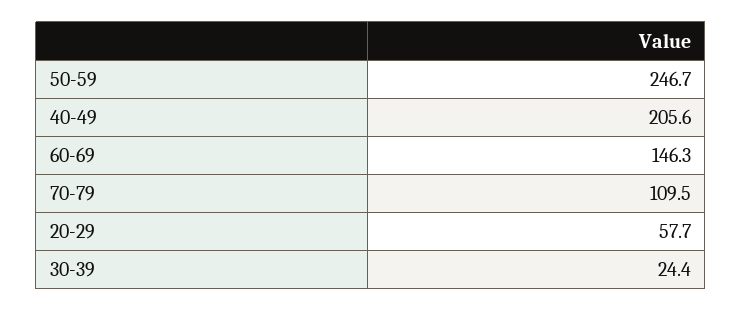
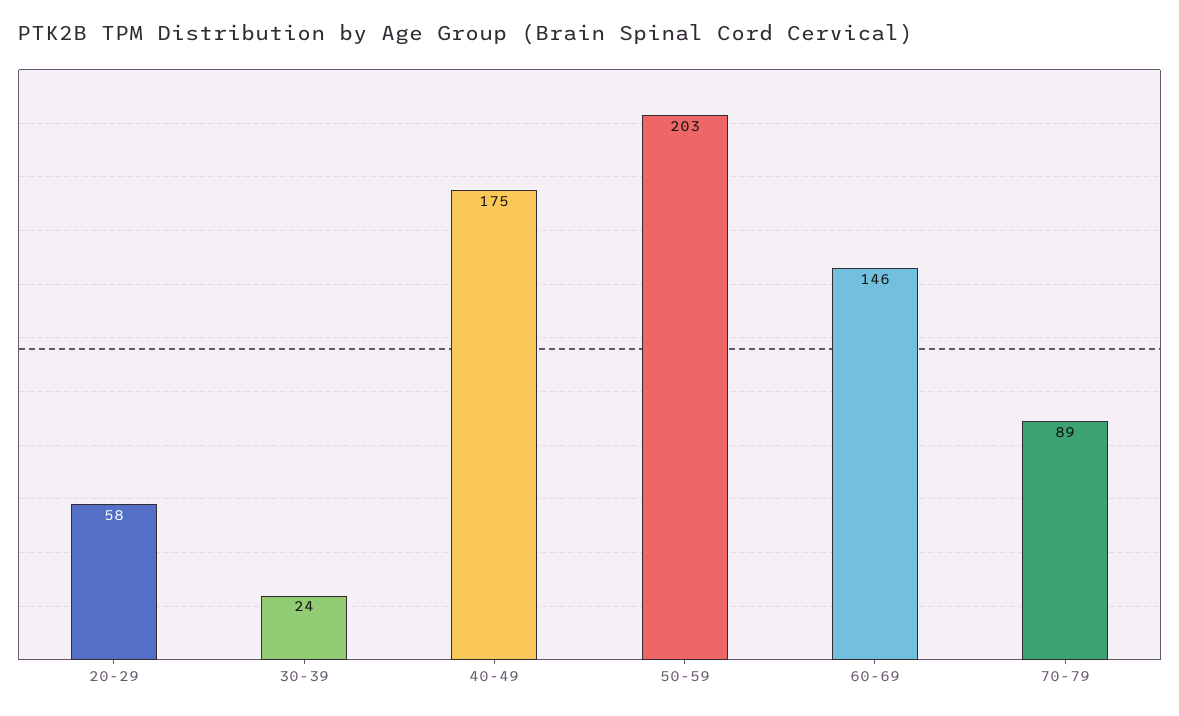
50-59: 246.7 -> 203
40-49: 205.6 -> 175
70-79: 109.5 -> 89

